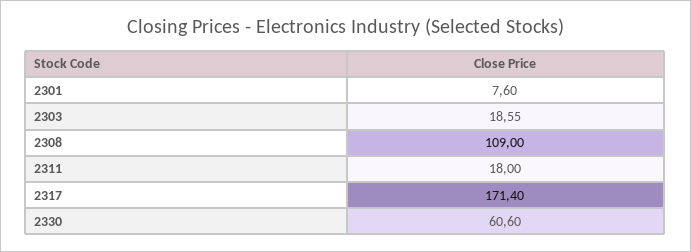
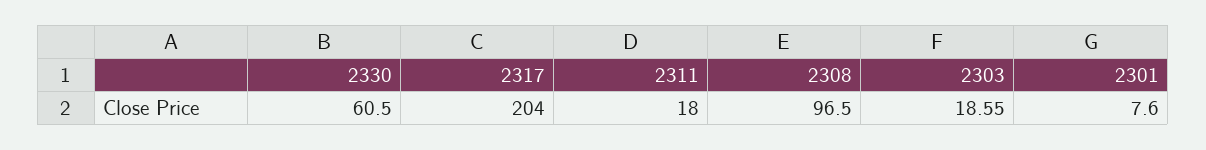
2308: 109 -> 96.5
2317: 171.4 -> 204
2330: 60.6 -> 60.5

